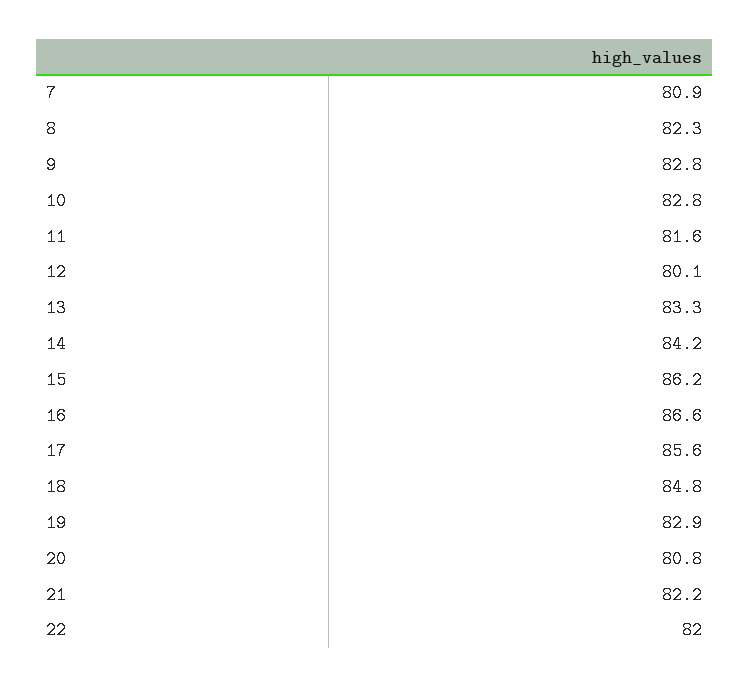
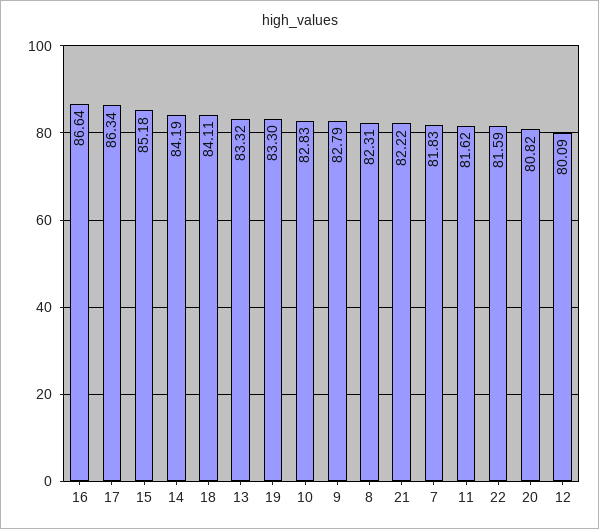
7: 80.9 -> 81.83
15: 86.2 -> 85.18
17: 85.6 -> 86.34
18: 84.8 -> 84.11
19: 82.9 -> 83.3
22: 82 -> 81.59

